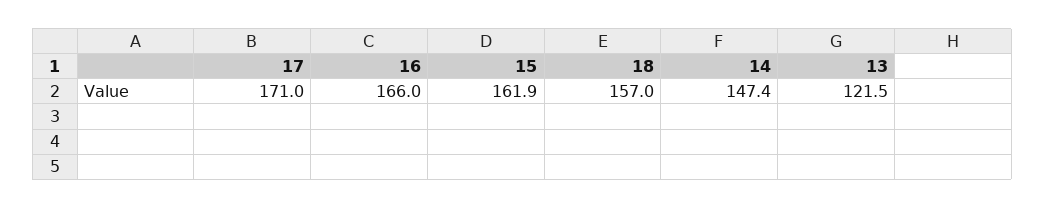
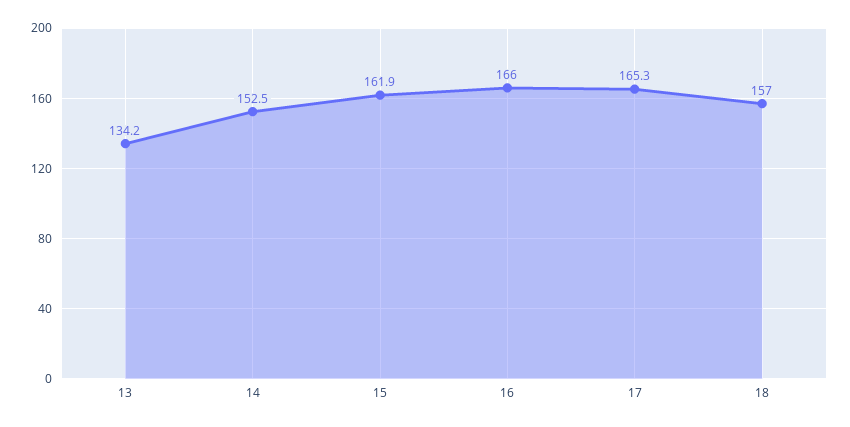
17: 171 -> 165.3
14: 147.4 -> 152.5
13: 121.5 -> 134.2

